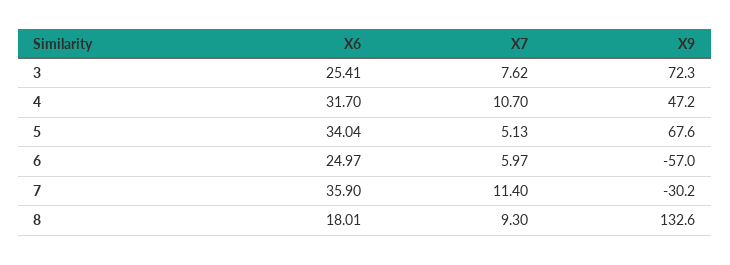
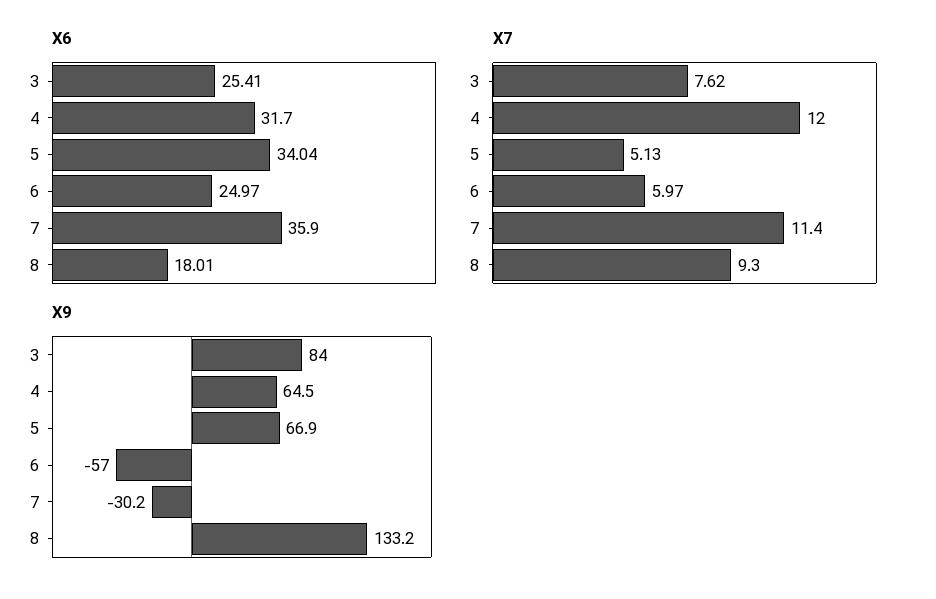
X9, 3: 72.3 -> 84
X7, 4: 10.7 -> 12
X9, 4: 47.2 -> 64.5
X9, 5: 67.6 -> 66.9
X9, 8: 132.6 -> 133.2

